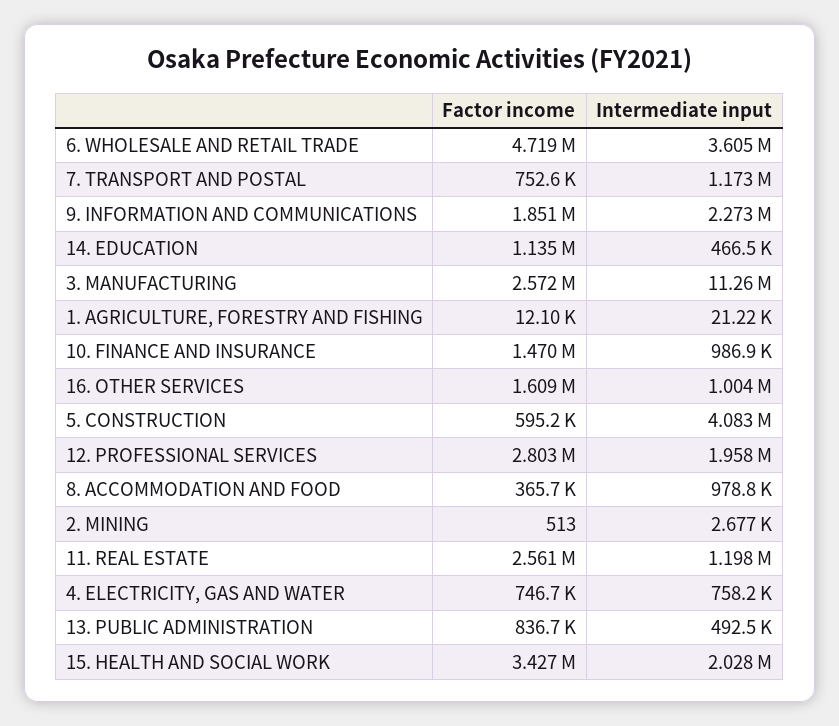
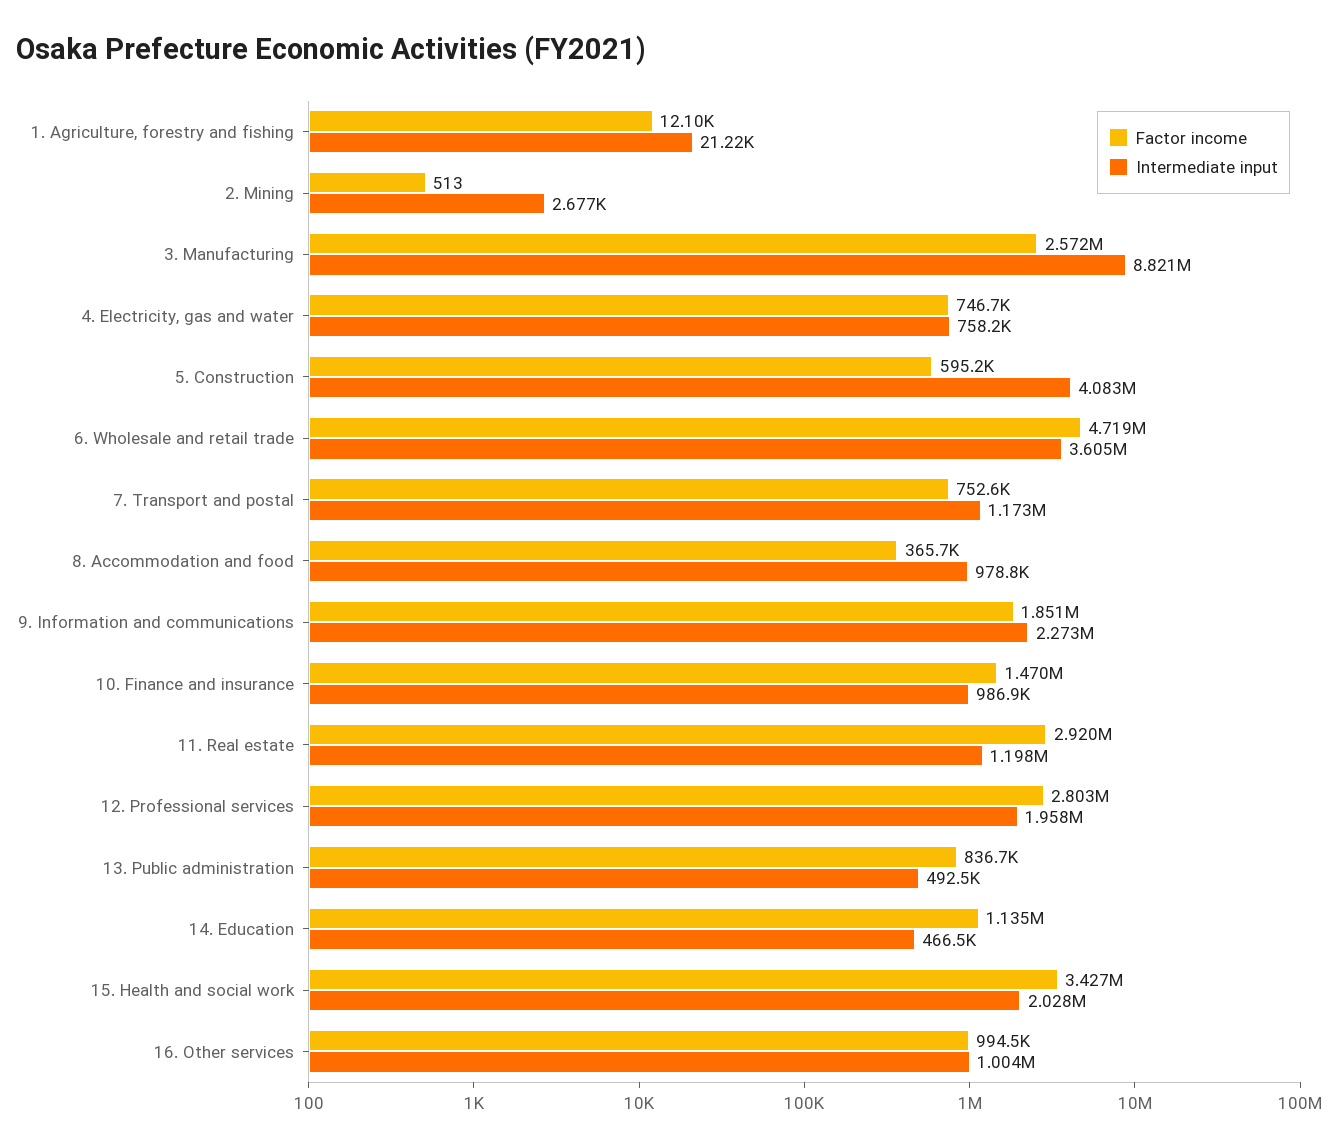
Intermediate input, 3. MANUFACTURING: 11260000 -> 8821000
Factor income, 16. OTHER SERVICES: 1609000 -> 994500
Factor income, 11. REAL ESTATE: 2561000 -> 2920000

